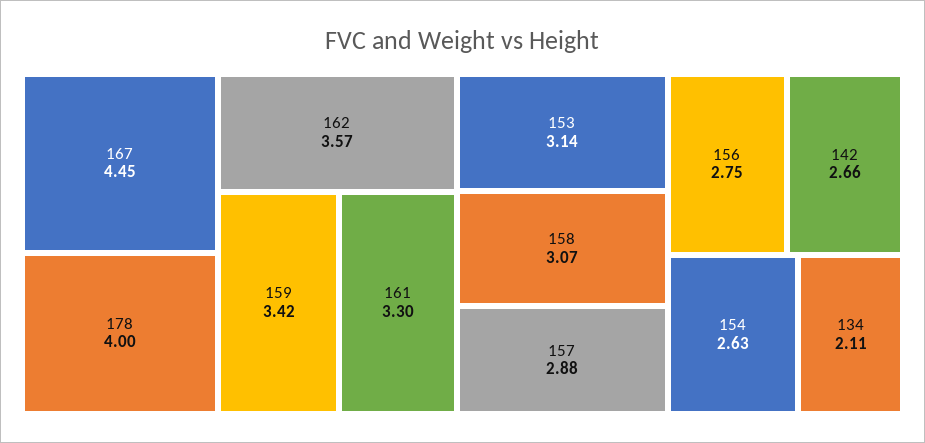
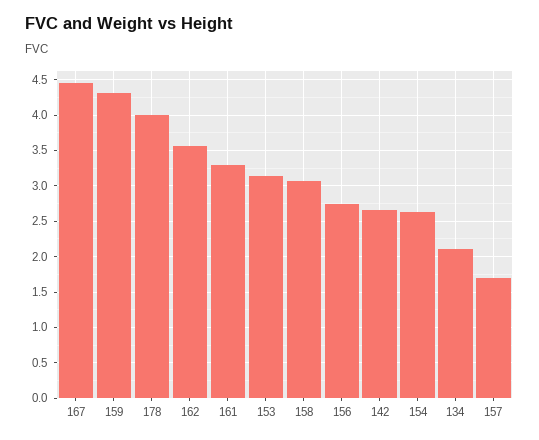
159: 3.42 -> 4.3
157: 2.88 -> 1.7

